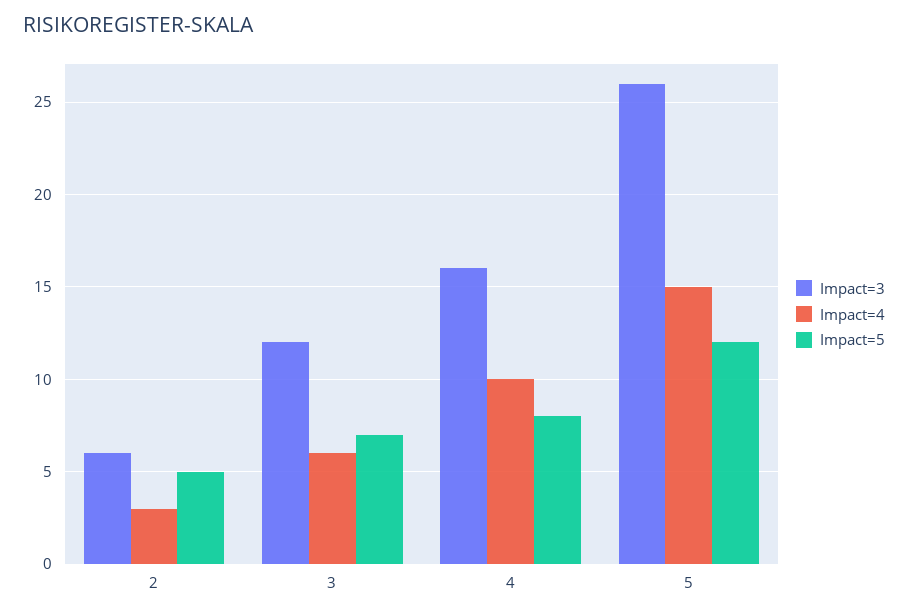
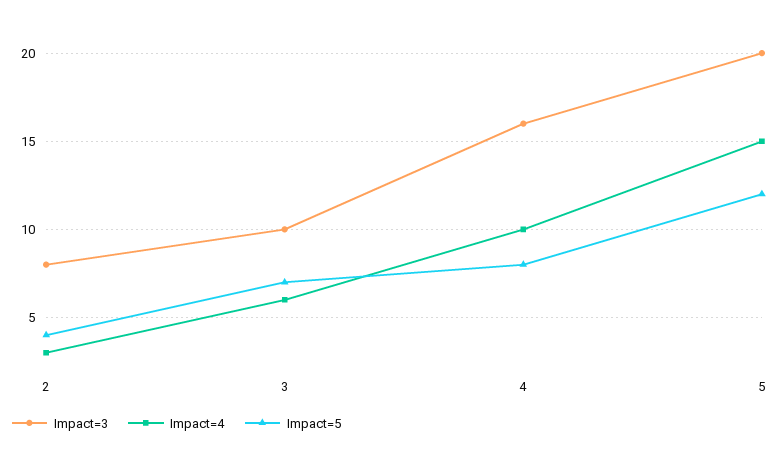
Impact=3, 2: 6 -> 8
Impact=5, 2: 5 -> 4
Impact=3, 3: 12 -> 10
Impact=3, 5: 26 -> 20

